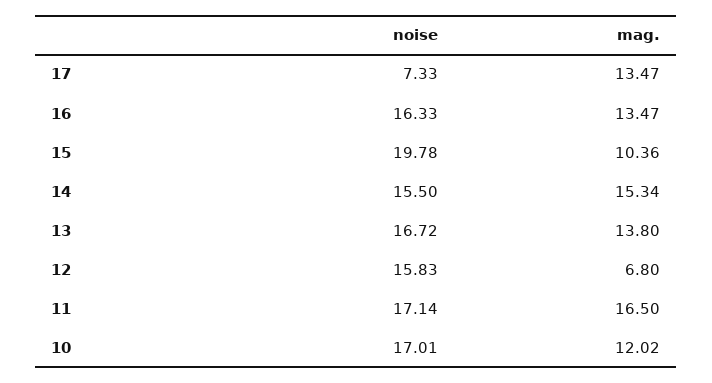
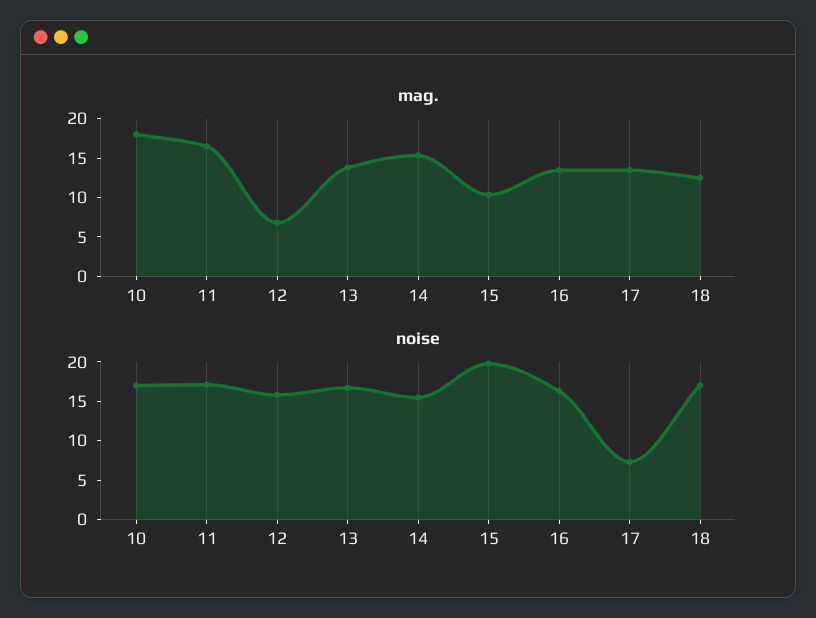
mag., 10: 12.02 -> 17.5
mag., 18: none -> 12.5
noise, 18: none -> 17.5

